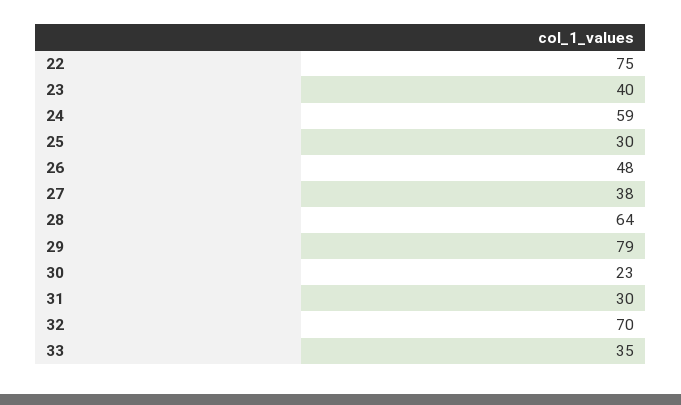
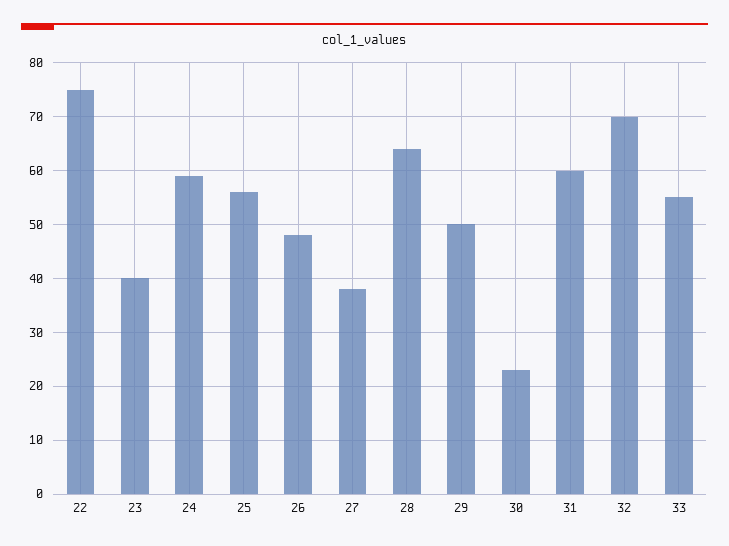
25: 30 -> 55
29: 79 -> 50
31: 30 -> 60
33: 35 -> 55

